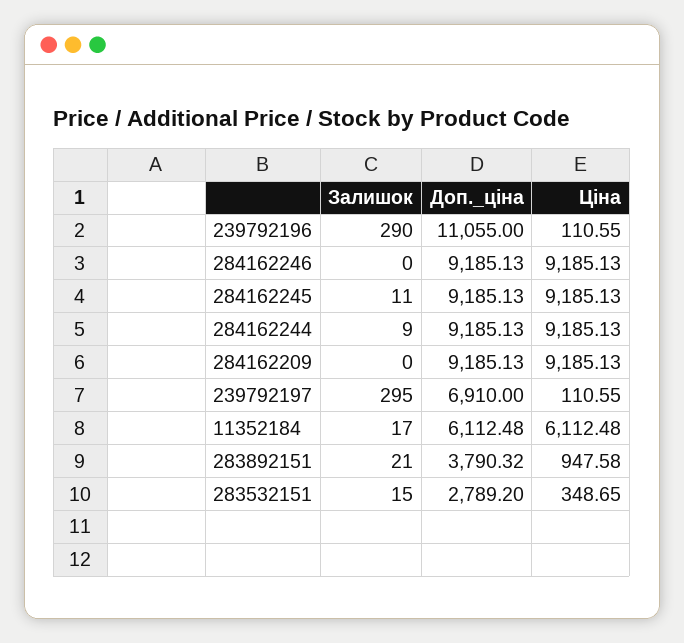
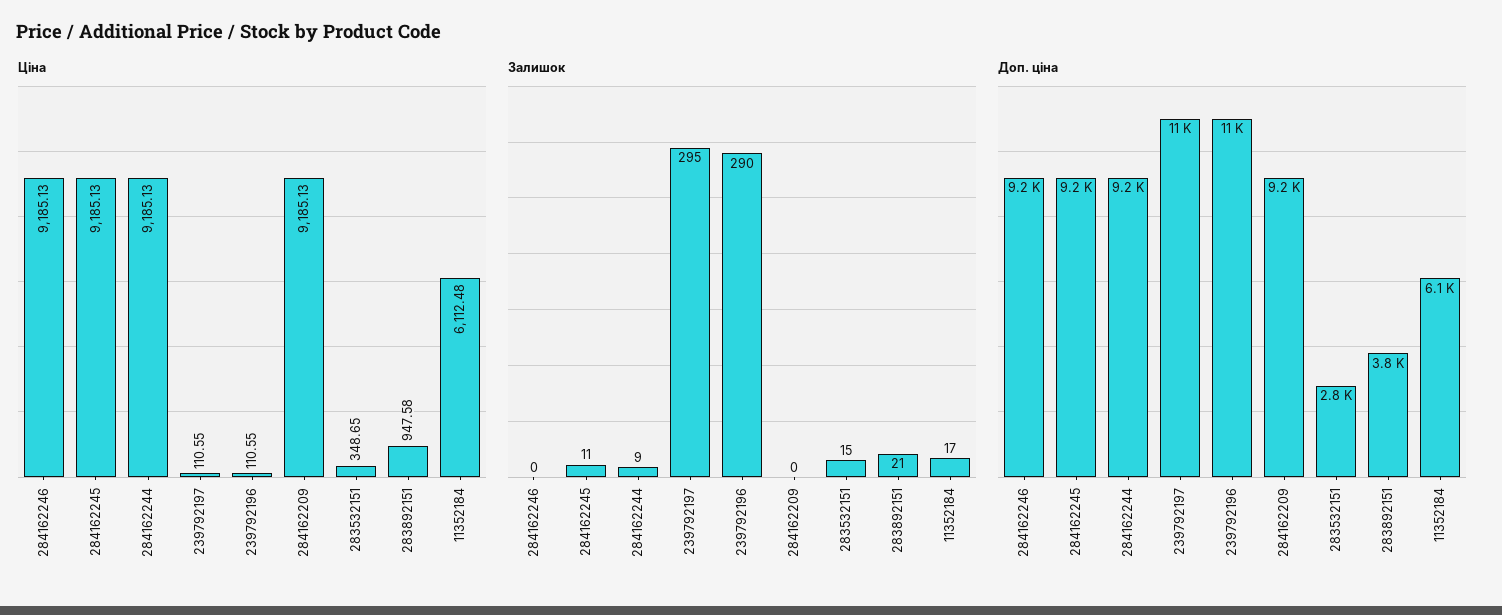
Доп._ціна, 239792197: 6910 -> 11000

